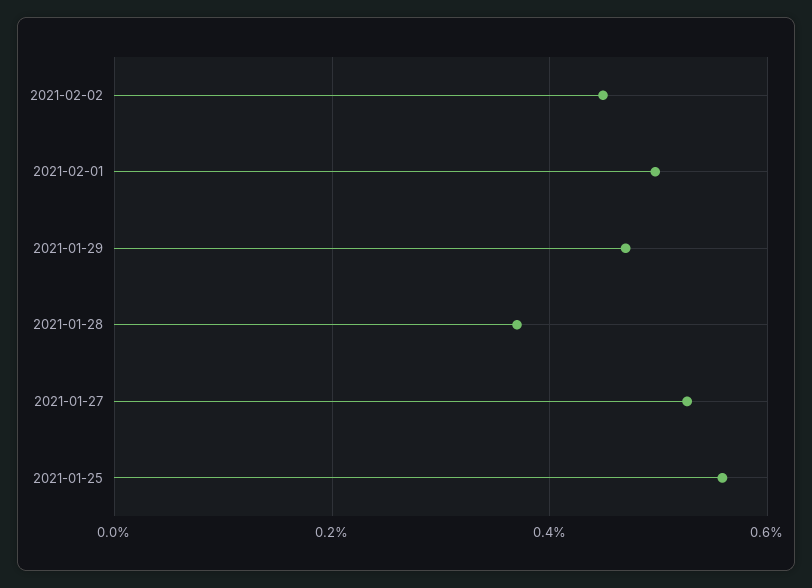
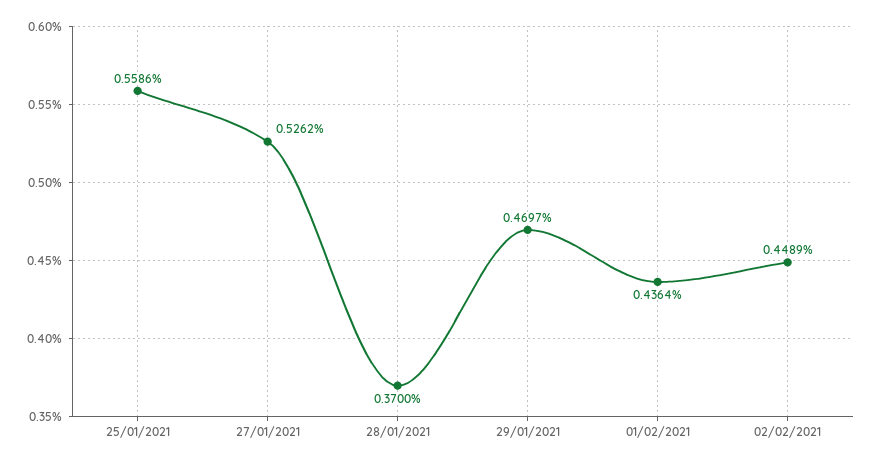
2021-02-01: 0.5 -> 0.4364

